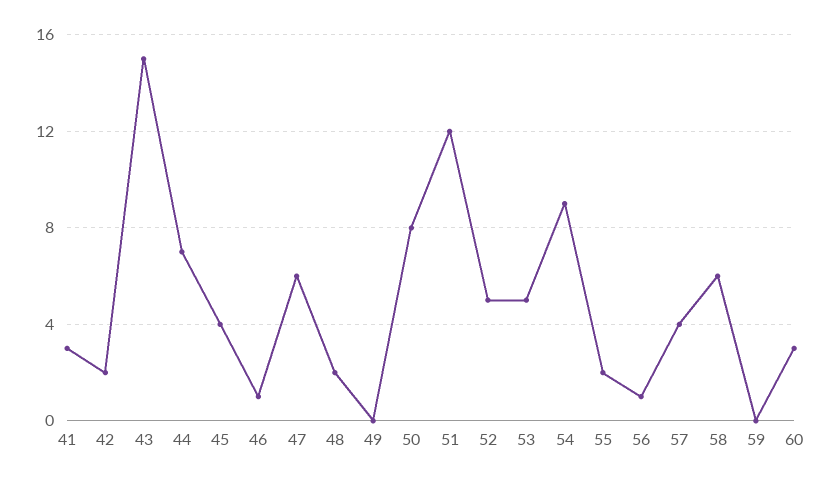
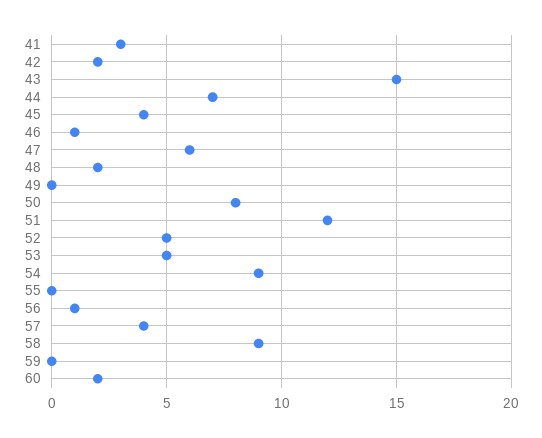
55: 2 -> 0
58: 6 -> 9
60: 3 -> 2

